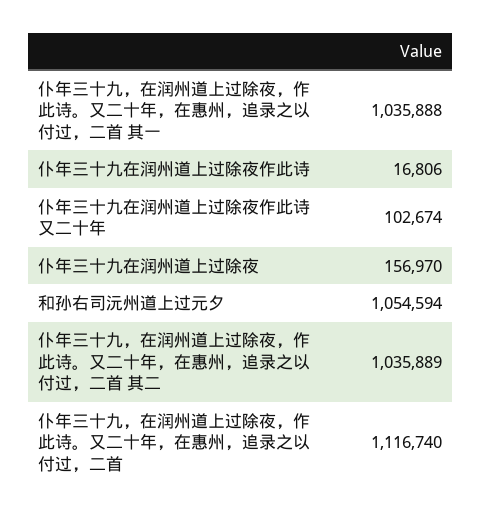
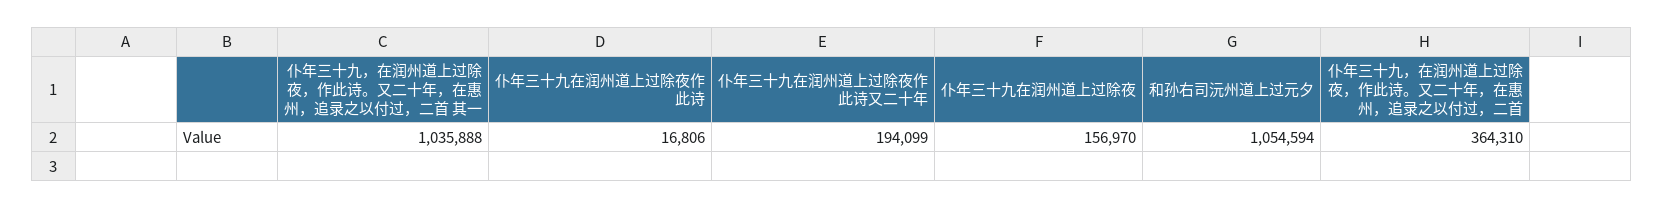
仆年三十九在润州道上过除夜作此诗又二十年: 102674 -> 194099
仆年三十九，在润州道上过除夜，作此诗。又二十年，在惠州，追录之以付过，二首 其二: 1035889 -> none
仆年三十九，在润州道上过除夜，作此诗。又二十年，在惠州，追录之以付过，二首: 1116740 -> 364310

